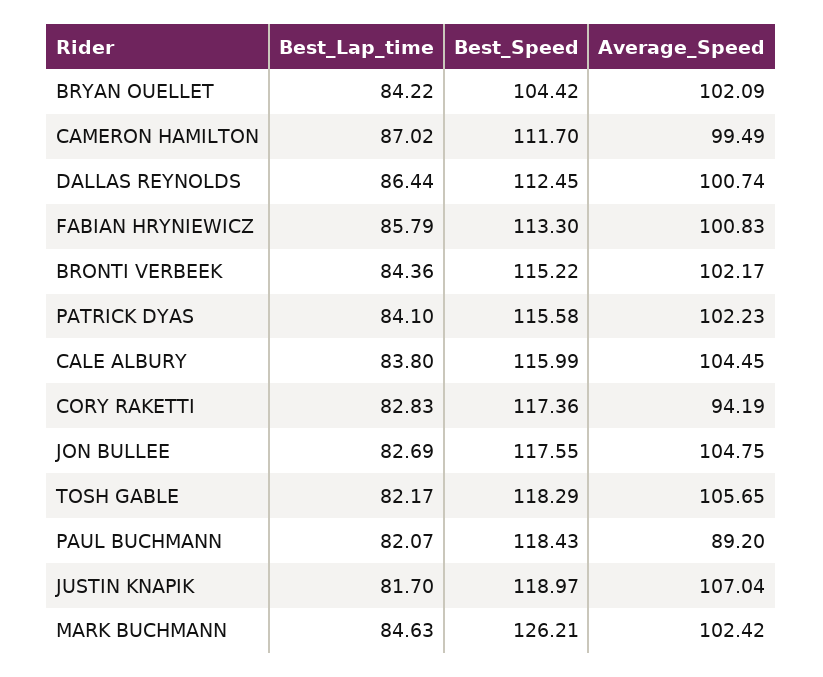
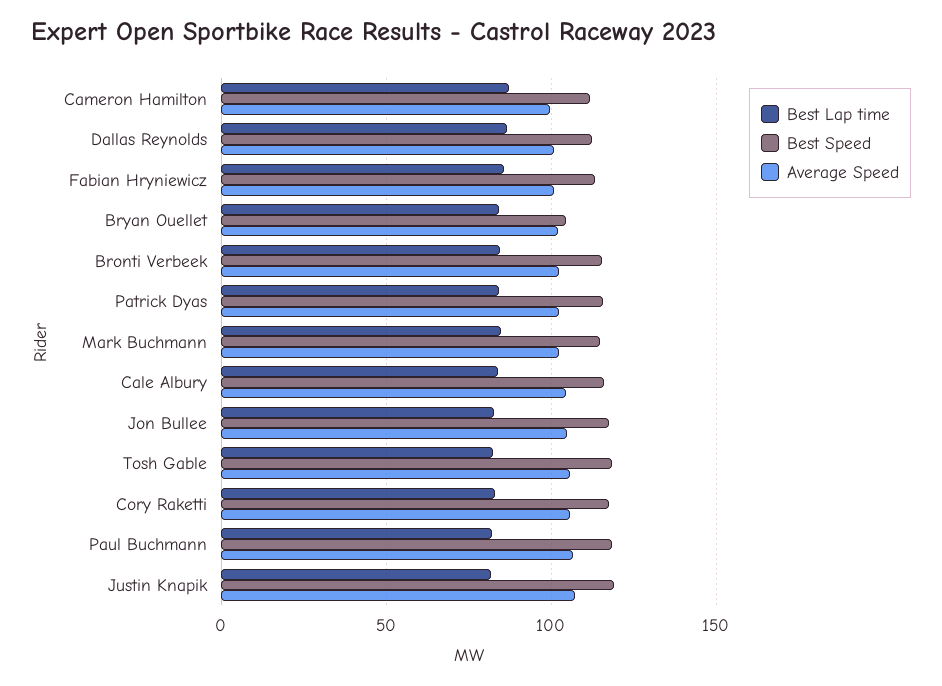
Average_Speed, CORY RAKETTI: 94.19 -> 105
Average_Speed, PAUL BUCHMANN: 89.2 -> 105
Best_Speed, MARK BUCHMANN: 126.21 -> 115

